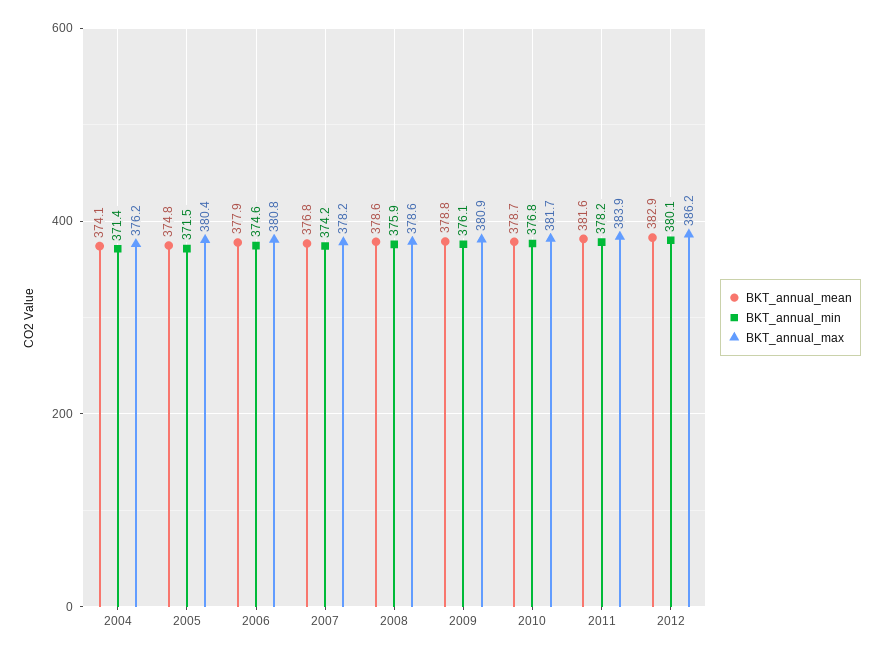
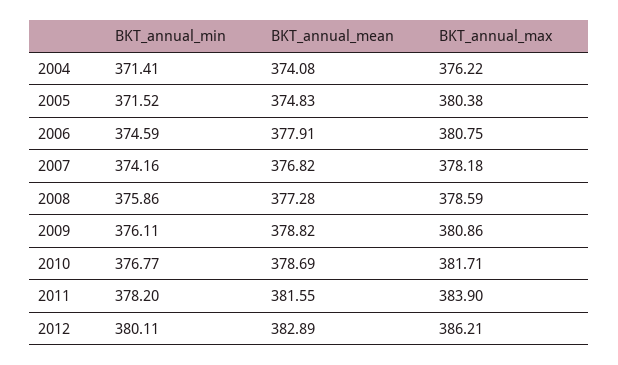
BKT_annual_mean, 2008: 378.6 -> 377.28

